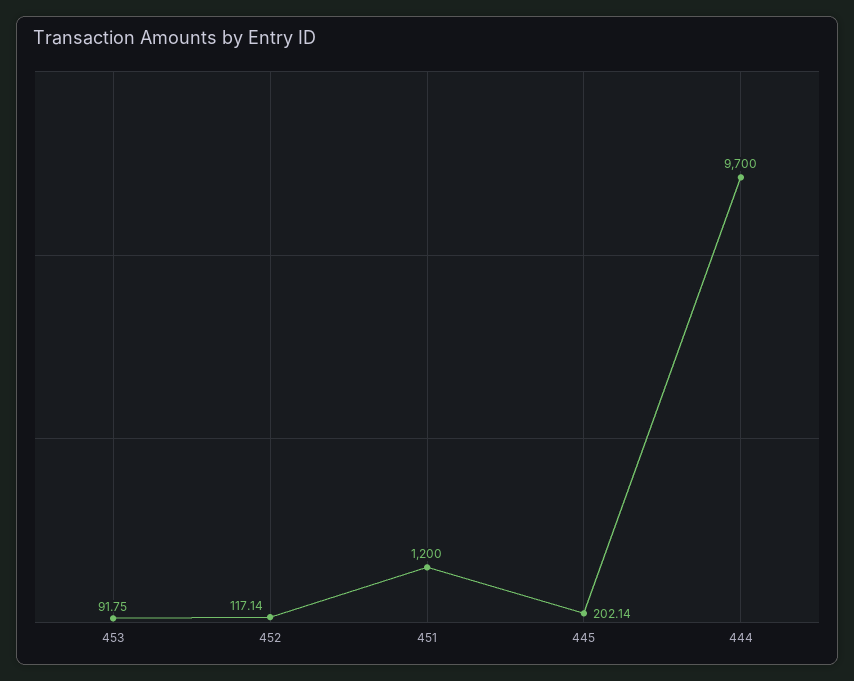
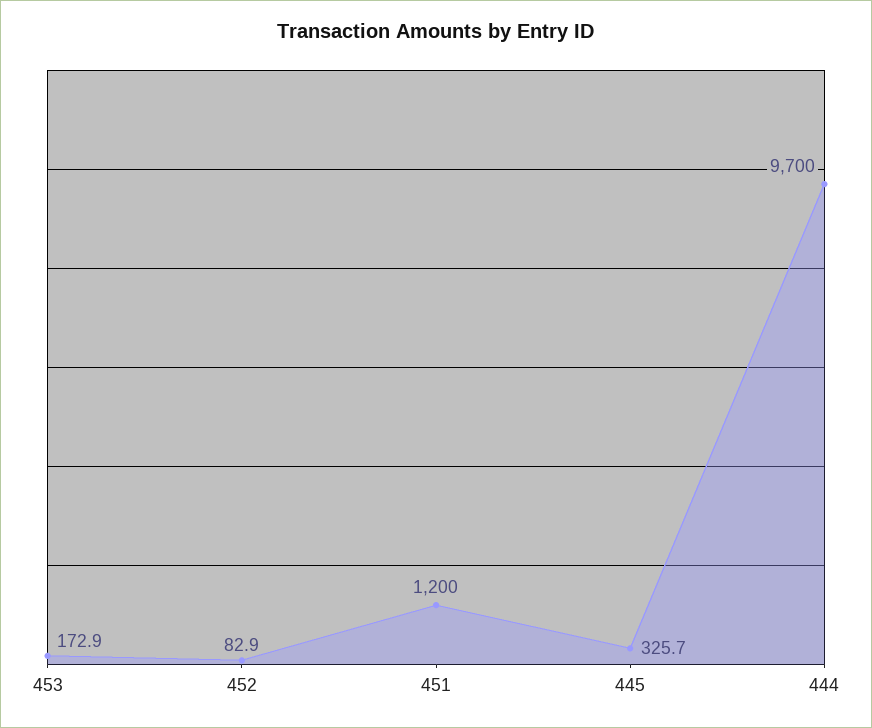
453: 91.75 -> 172.9
452: 117.14 -> 82.9
445: 202.14 -> 325.7

